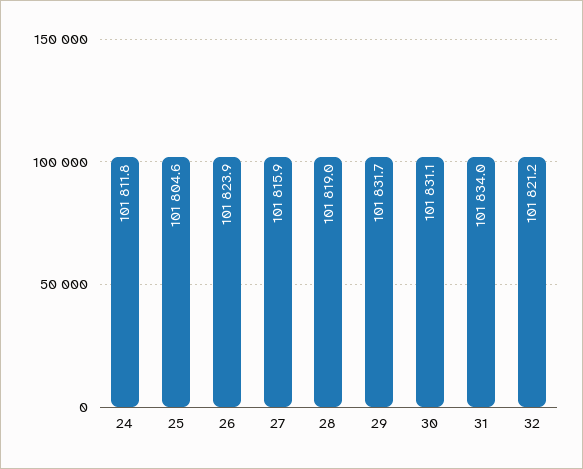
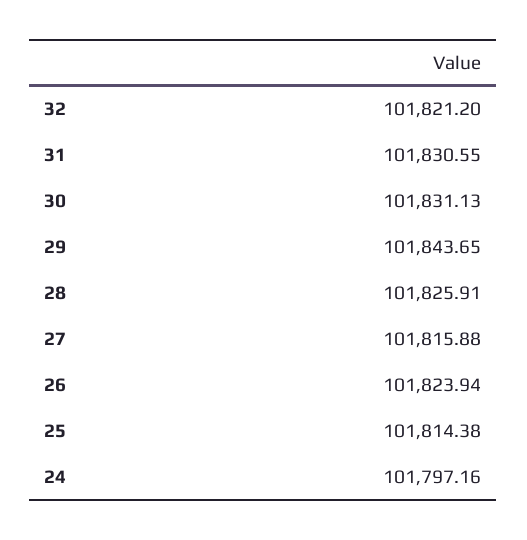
24: 101811.8 -> 101797.16
25: 101804.6 -> 101814.38
28: 101819 -> 101825.91
29: 101831.7 -> 101843.65
31: 101834 -> 101830.55

